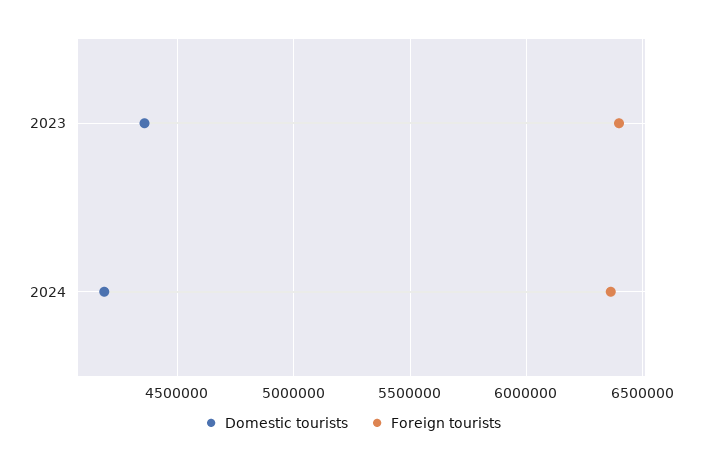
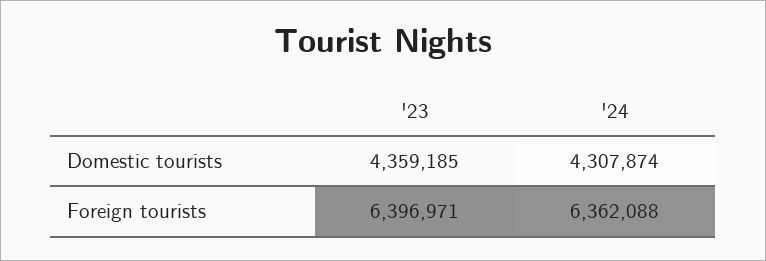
Domestic tourists, 2024: 4200000 -> 4307874

